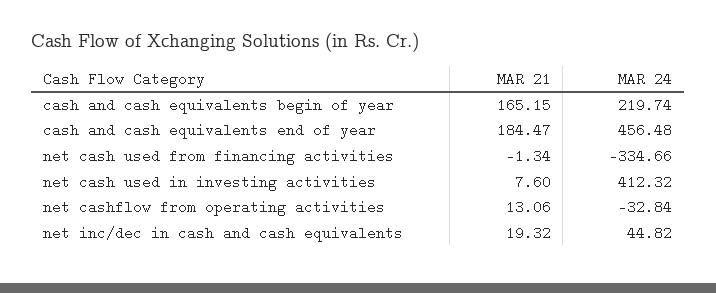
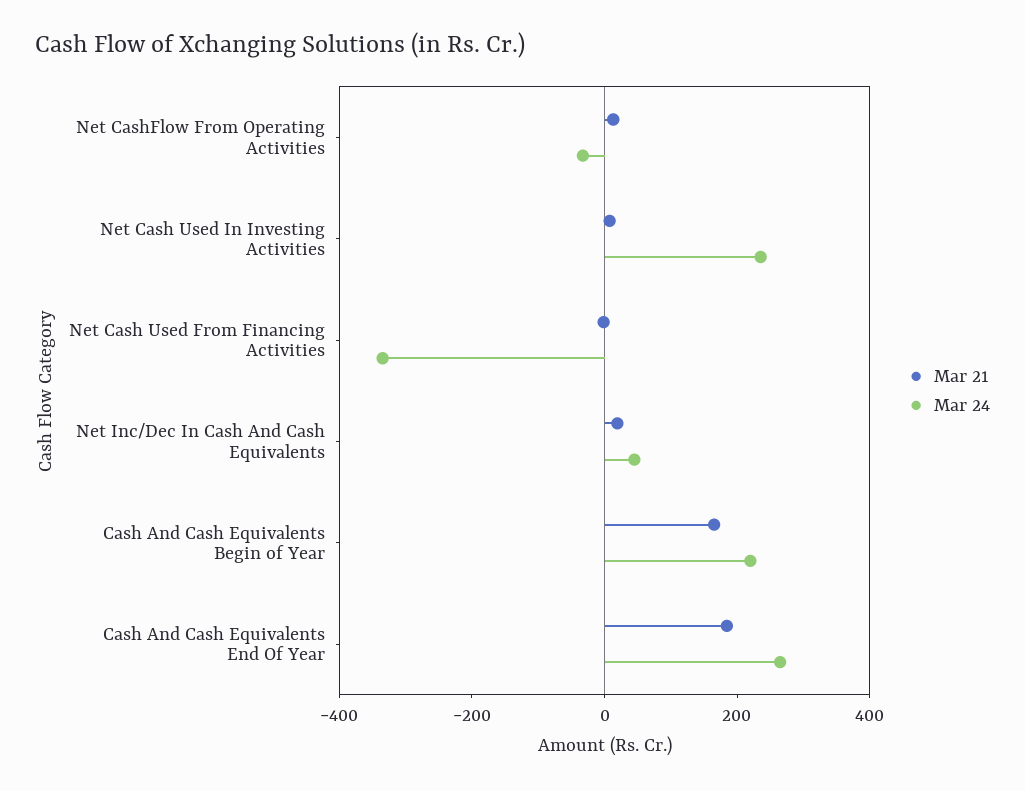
MAR 24, cash and cash equivalents end of year: 456.48 -> 250
MAR 24, net cash used in investing activities: 412.32 -> 250

